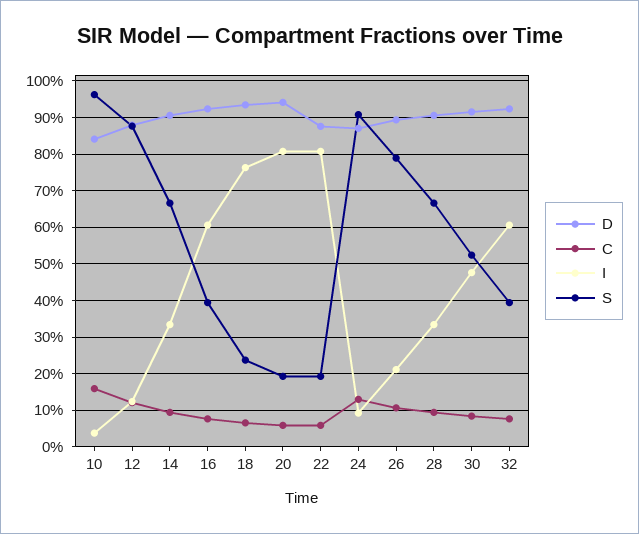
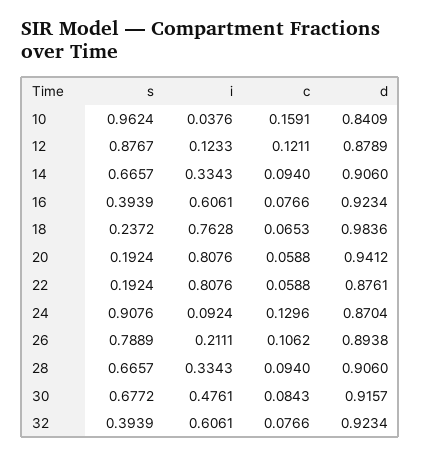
D, 18: 0.94 -> 0.9836
S, 30: 0.52 -> 0.6772

